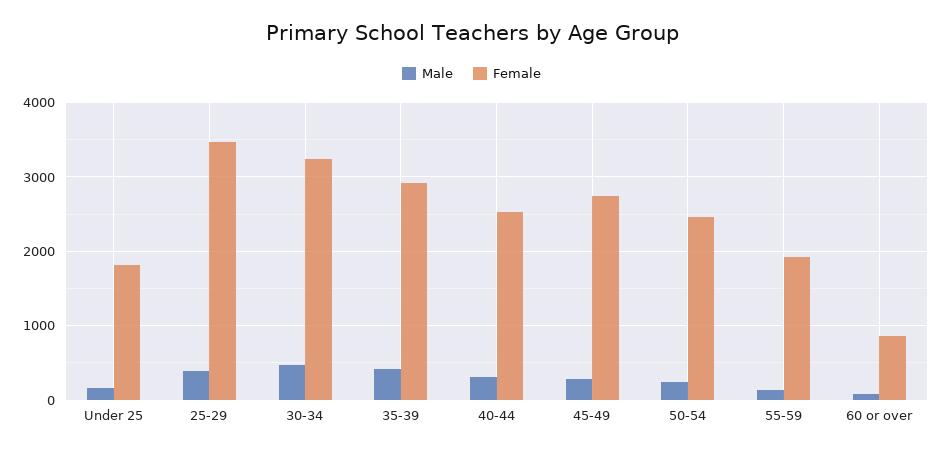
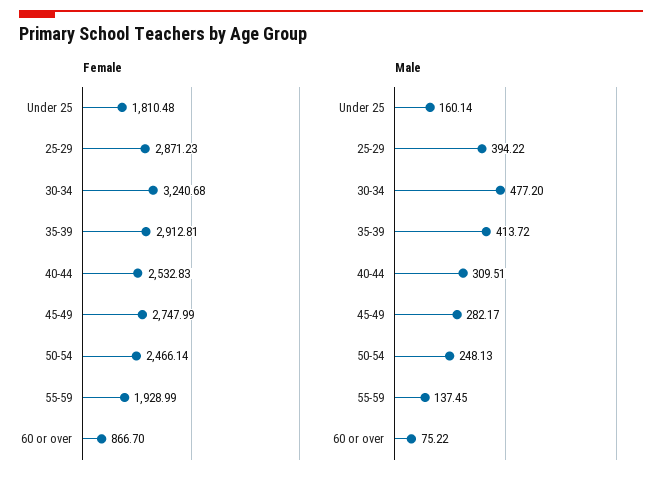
Female, 25-29: 3500 -> 2871.23

